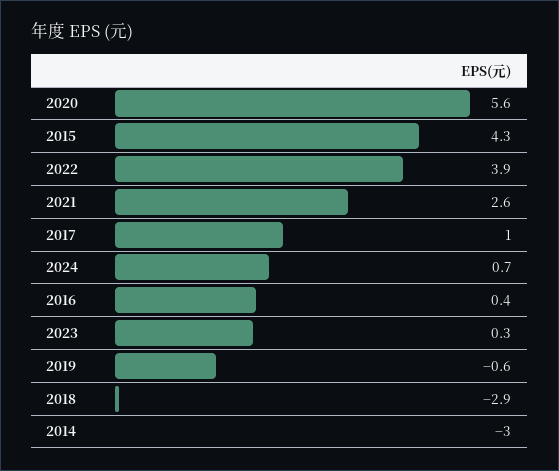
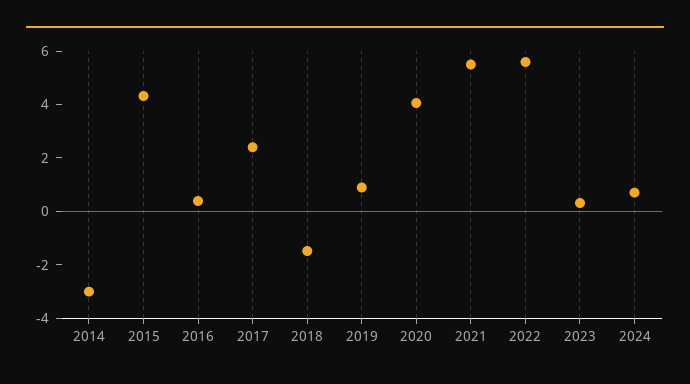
2020: 5.6 -> 4
2022: 3.9 -> 5.5
2021: 2.6 -> 5.5
2017: 1 -> 2.5
2019: -0.6 -> 1
2018: -2.9 -> -1.5

